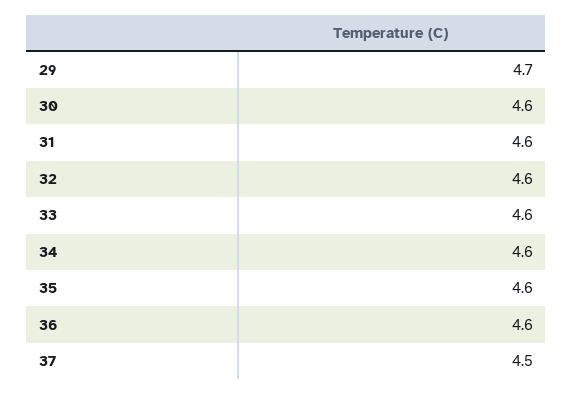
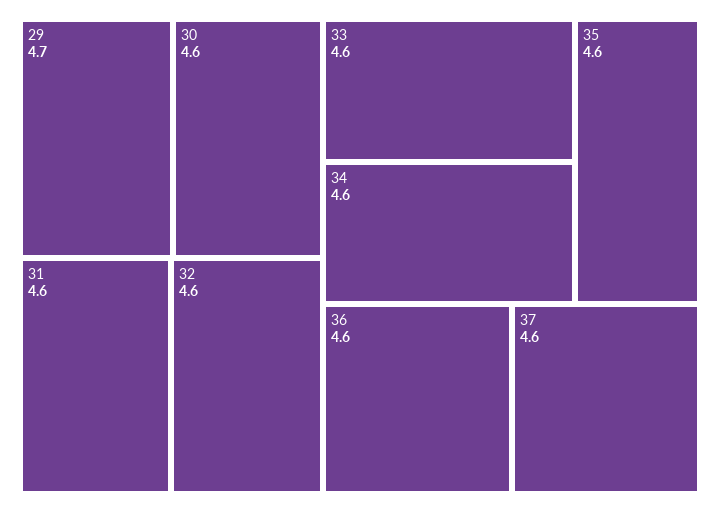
37: 4.5 -> 4.6

